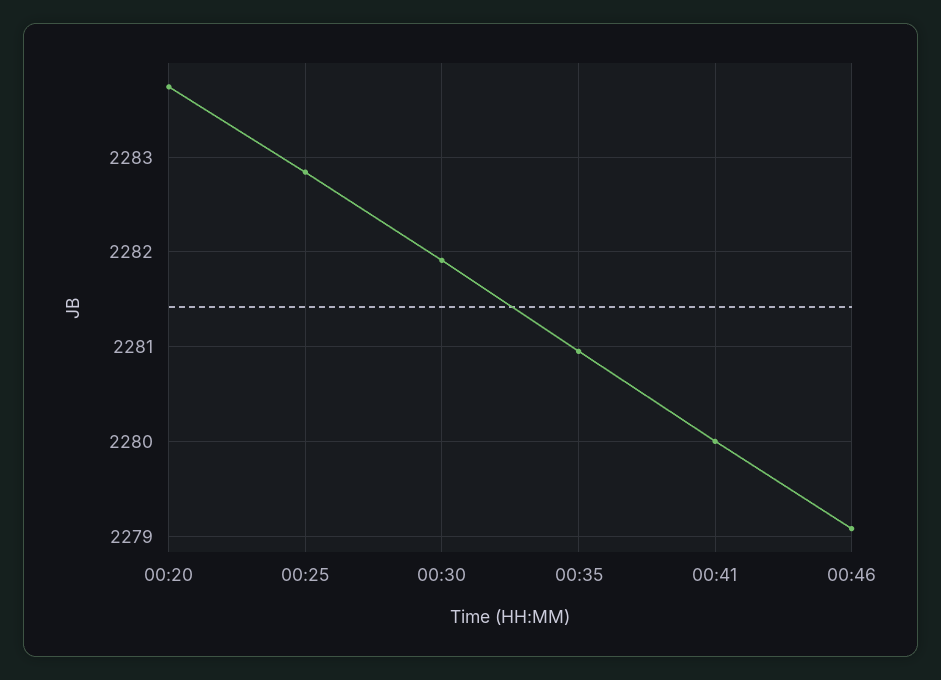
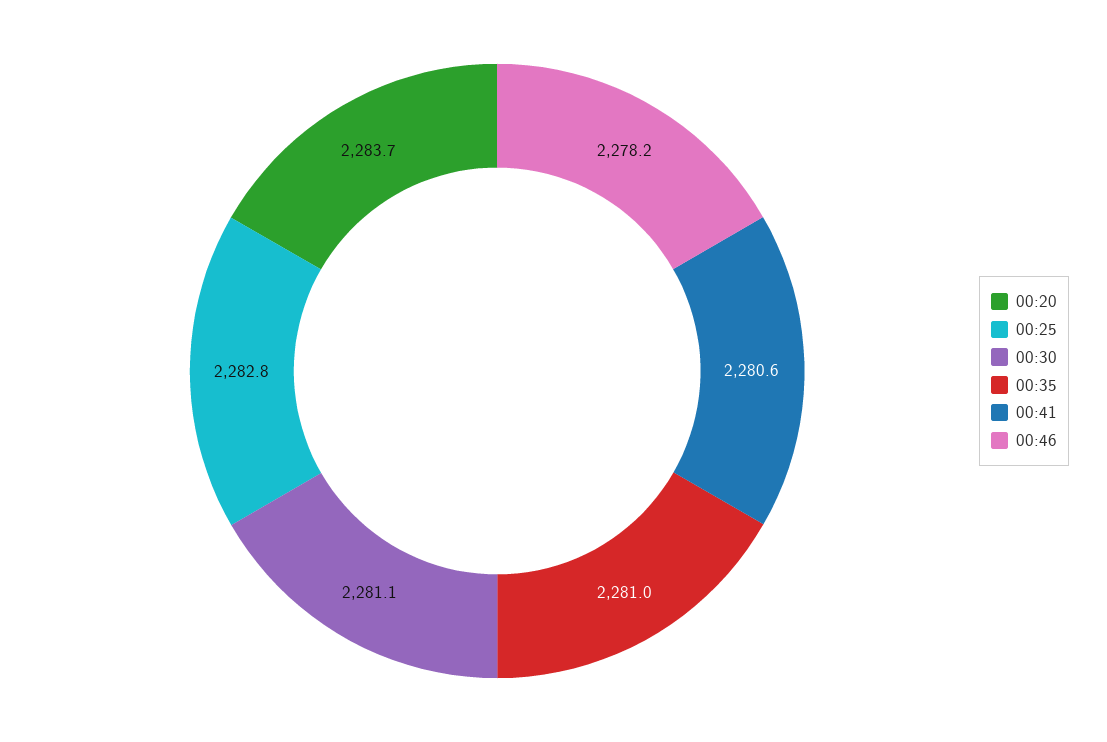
00:30: 2281.9 -> 2281.1
00:41: 2280 -> 2280.6
00:46: 2279.1 -> 2278.2

